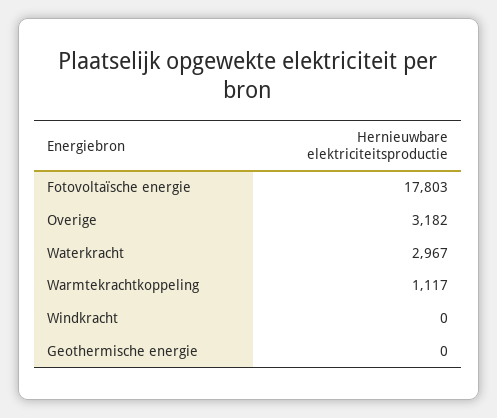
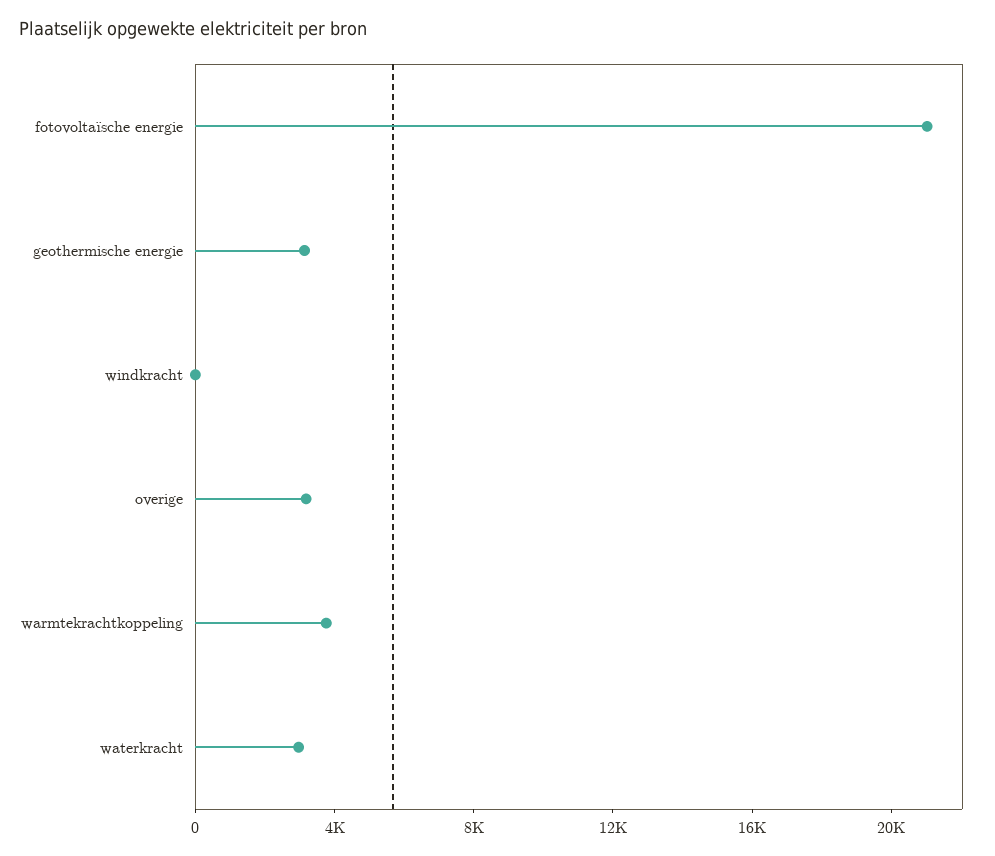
Fotovoltaïsche energie: 17803 -> 21000
Warmtekrachtkoppeling: 1117 -> 4000
Geothermische energie: 0 -> 3000

